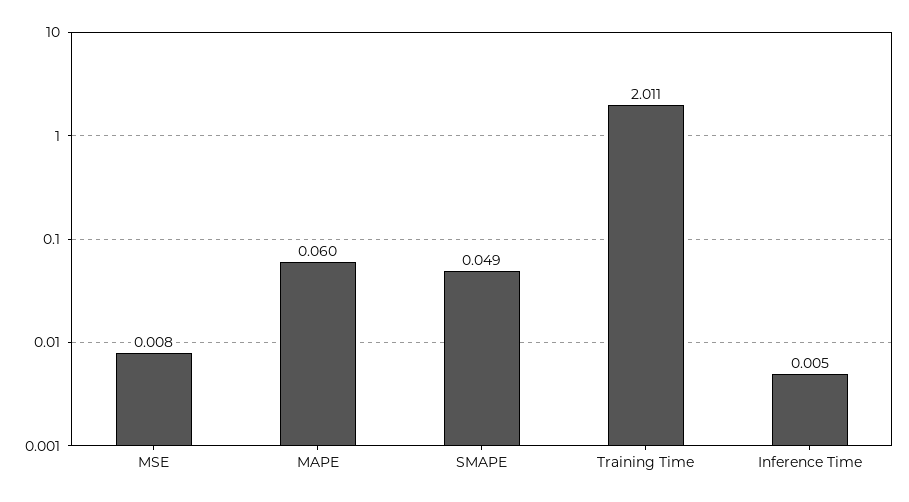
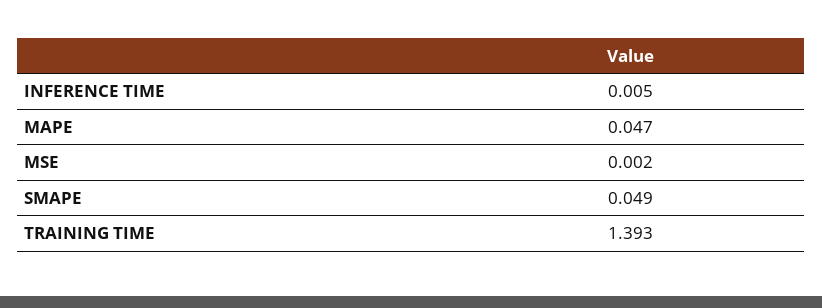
MSE: 0.008 -> 0.002
MAPE: 0.06 -> 0.047
Training Time: 2.011 -> 1.393

